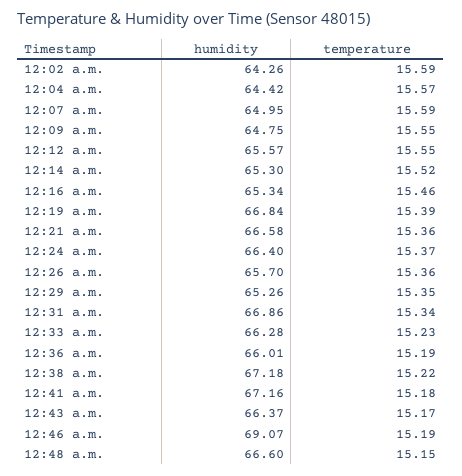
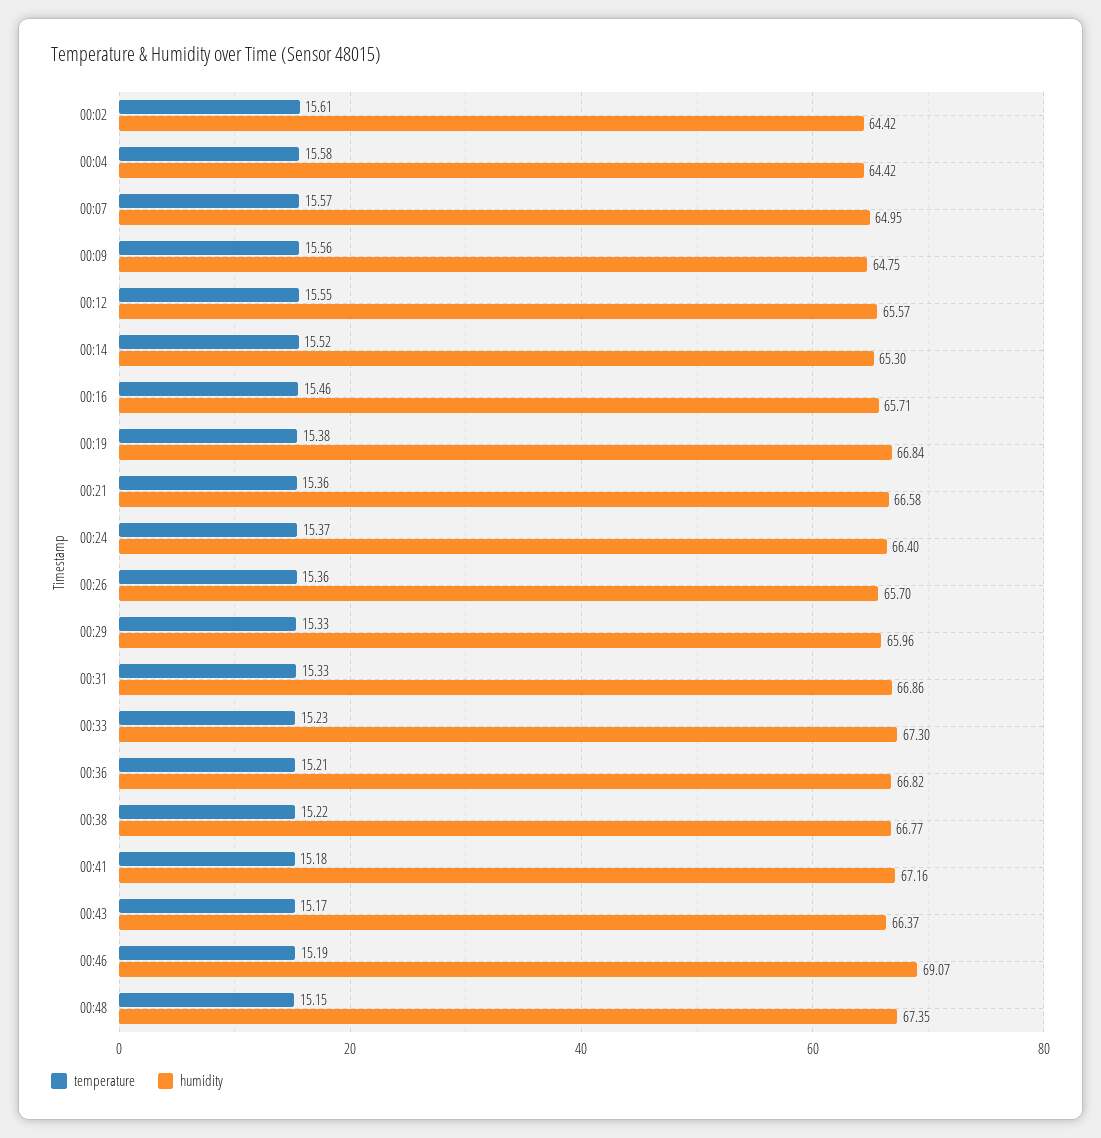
humidity, 12:02 a.m.: 64.26 -> 64.42
temperature, 12:02 a.m.: 15.59 -> 15.61
temperature, 12:04 a.m.: 15.57 -> 15.58
temperature, 12:07 a.m.: 15.59 -> 15.57
temperature, 12:09 a.m.: 15.55 -> 15.56
humidity, 12:16 a.m.: 65.34 -> 65.71
temperature, 12:19 a.m.: 15.39 -> 15.38
humidity, 12:29 a.m.: 65.26 -> 65.96
temperature, 12:29 a.m.: 15.35 -> 15.33
temperature, 12:31 a.m.: 15.34 -> 15.33
humidity, 12:33 a.m.: 66.28 -> 67.3
humidity, 12:36 a.m.: 66.01 -> 66.82
temperature, 12:36 a.m.: 15.19 -> 15.21
humidity, 12:38 a.m.: 67.18 -> 66.77
humidity, 12:48 a.m.: 66.6 -> 67.35

